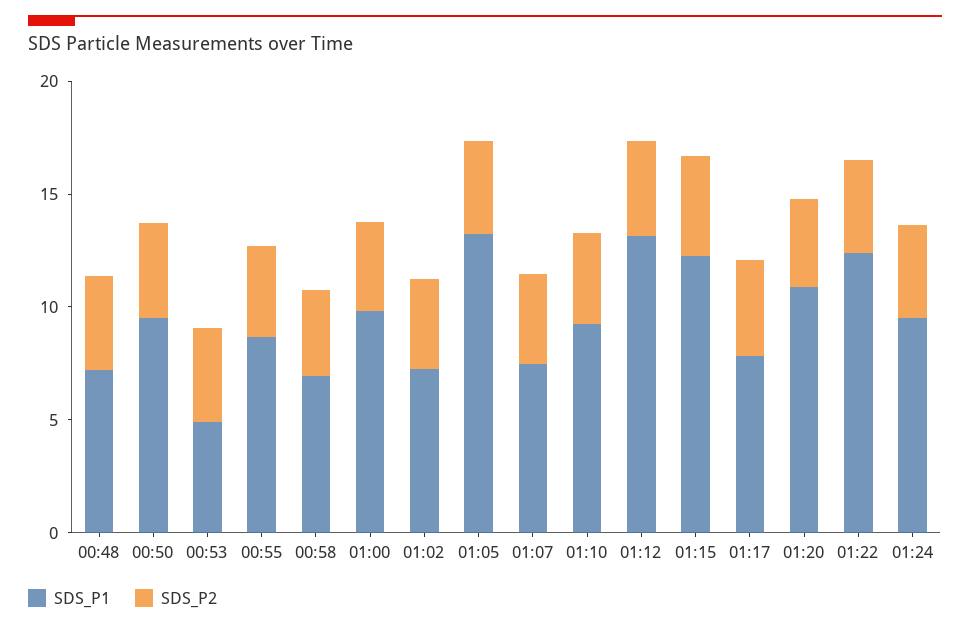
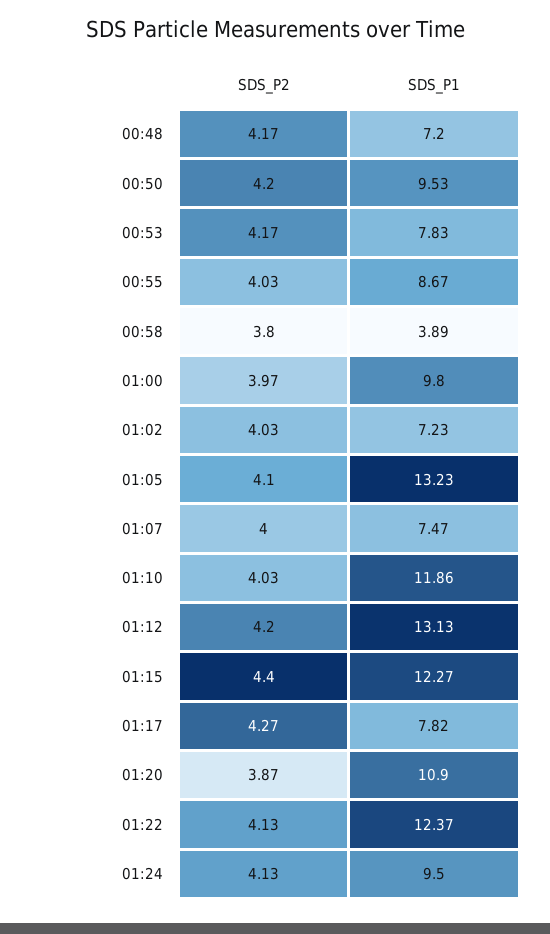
SDS_P1, 00:53: 5 -> 7.83
SDS_P1, 00:58: 7 -> 3.89
SDS_P1, 01:10: 9 -> 11.86

